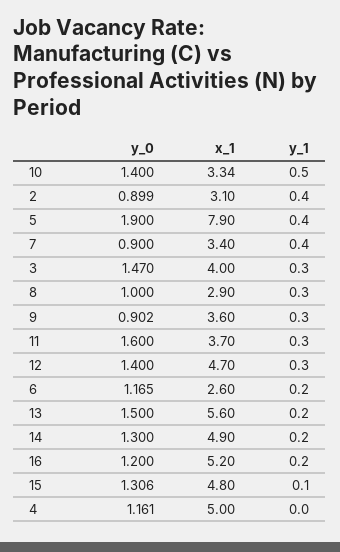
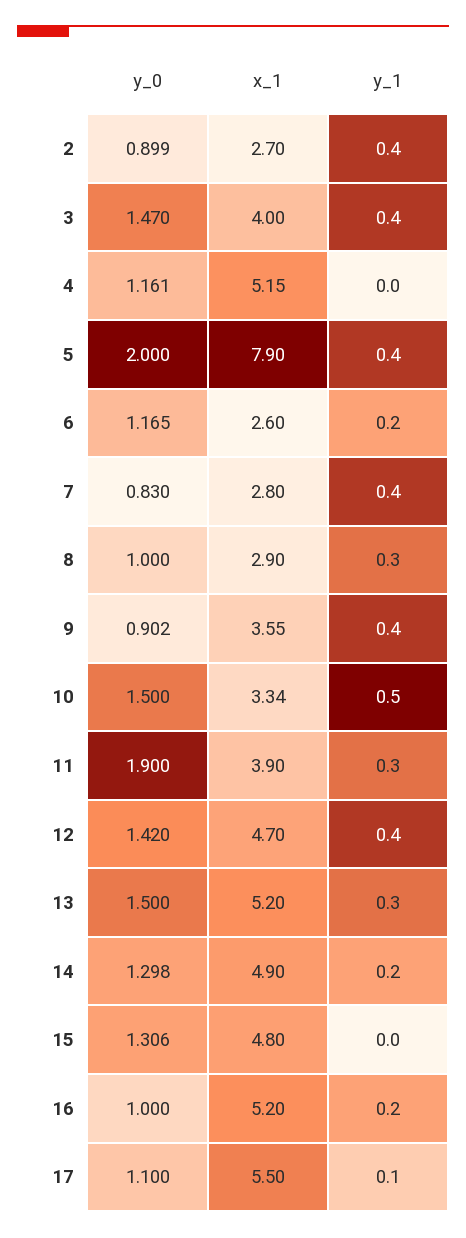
y_0, 10: 1.4 -> 1.5
x_1, 2: 3.1 -> 2.7
y_0, 5: 1.9 -> 2
y_0, 7: 0.9 -> 0.83
x_1, 7: 3.4 -> 2.8
y_1, 3: 0.3 -> 0.4
x_1, 9: 3.6 -> 3.55
y_1, 9: 0.3 -> 0.4
y_0, 11: 1.6 -> 1.9
x_1, 11: 3.7 -> 3.9
y_0, 12: 1.4 -> 1.42
y_1, 12: 0.3 -> 0.4
x_1, 13: 5.6 -> 5.2
y_1, 13: 0.2 -> 0.3
y_0, 14: 1.3 -> 1.298
y_0, 16: 1.2 -> 1
y_1, 15: 0.1 -> 0
x_1, 4: 5 -> 5.15
y_0, 17: none -> 1.1
x_1, 17: none -> 5.5
y_1, 17: none -> 0.1

